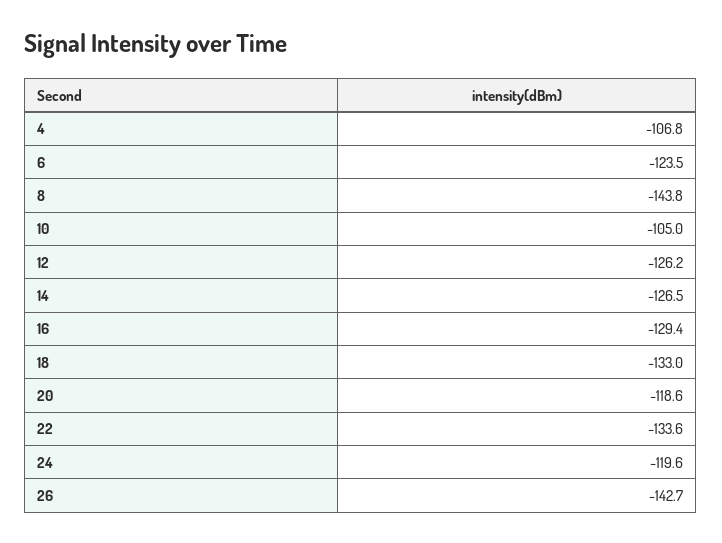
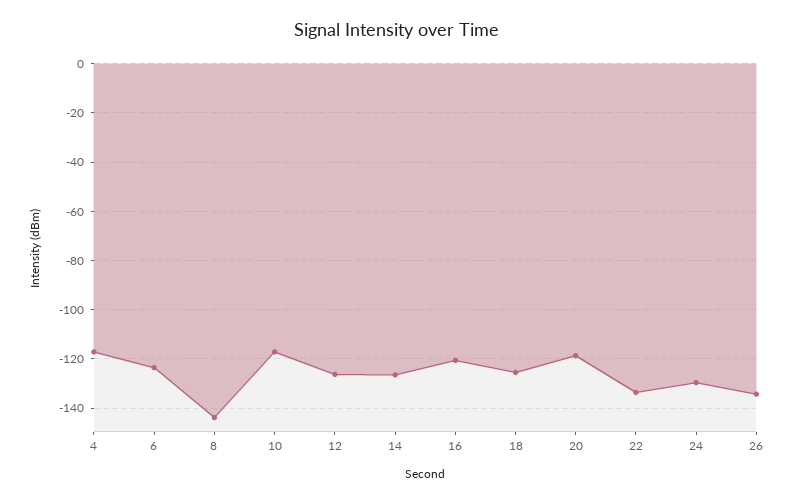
4: -106.8 -> -117.5
10: -105 -> -117.5
16: -129.4 -> -120
18: -133 -> -125
24: -119.6 -> -130
26: -142.7 -> -135

